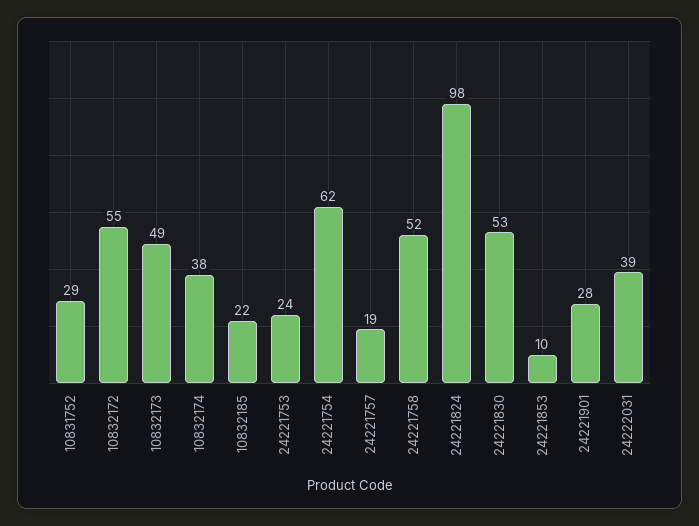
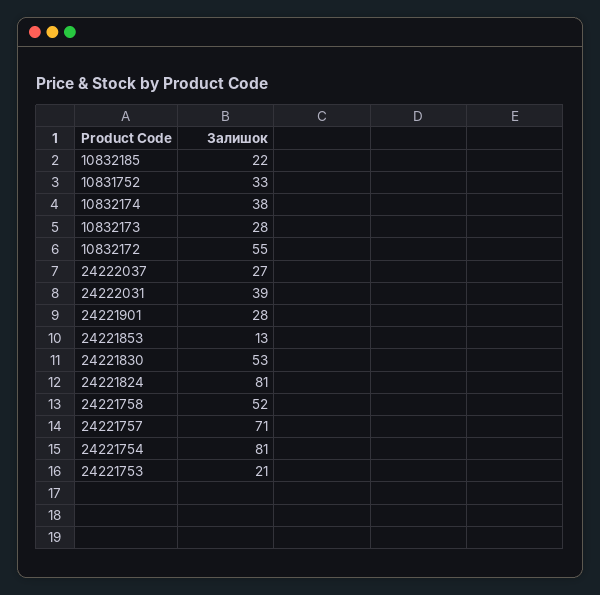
10831752: 29 -> 33
10832173: 49 -> 28
24221753: 24 -> 21
24221754: 62 -> 81
24221757: 19 -> 71
24221824: 98 -> 81
24221853: 10 -> 13
24222037: none -> 27

